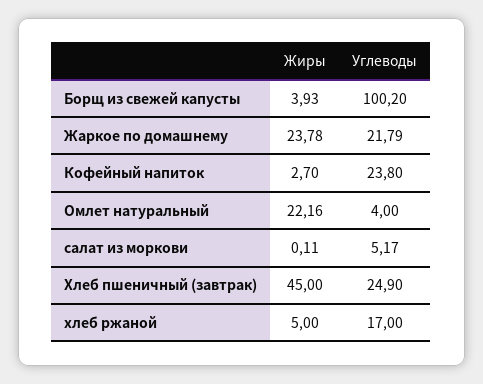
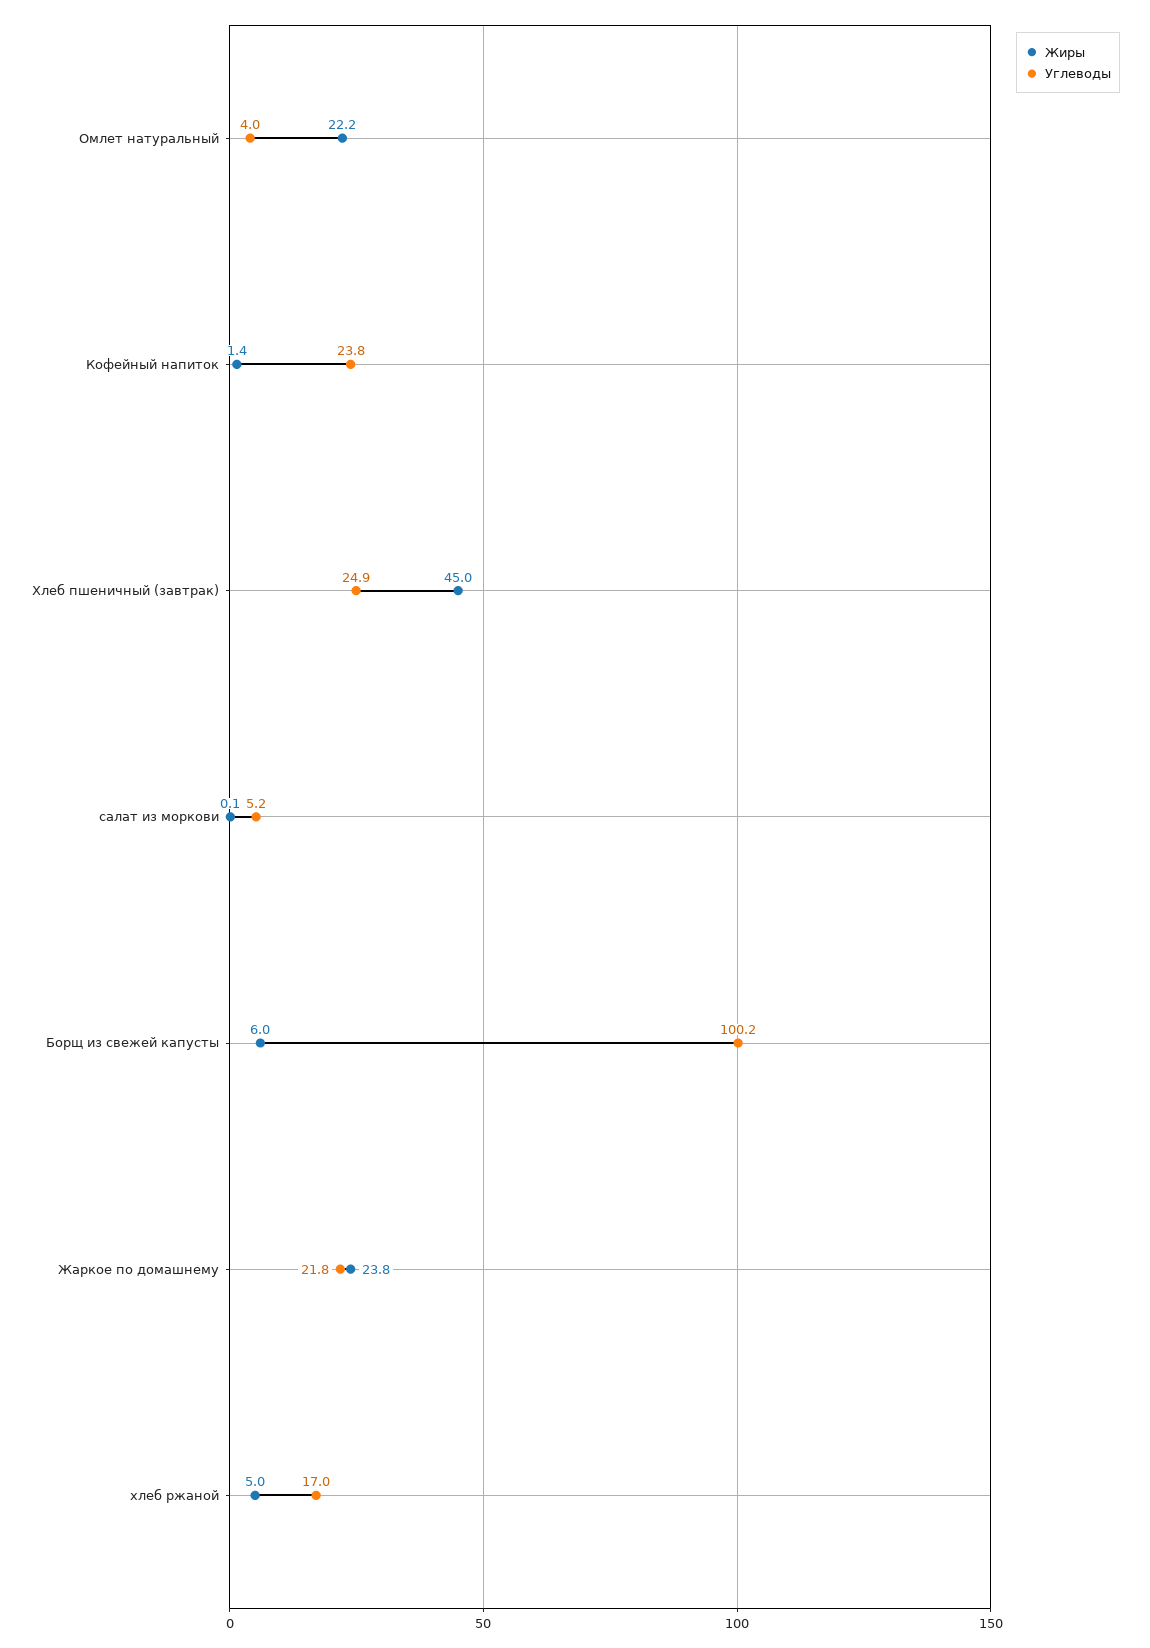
Жиры, Борщ из свежей капусты: 3.93 -> 6
Жиры, Кофейный напиток: 2.7 -> 1.4

